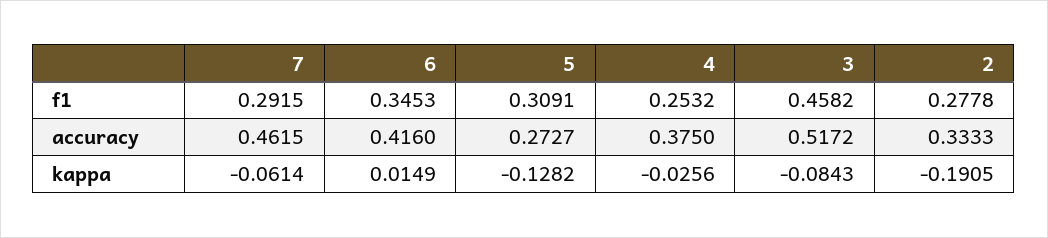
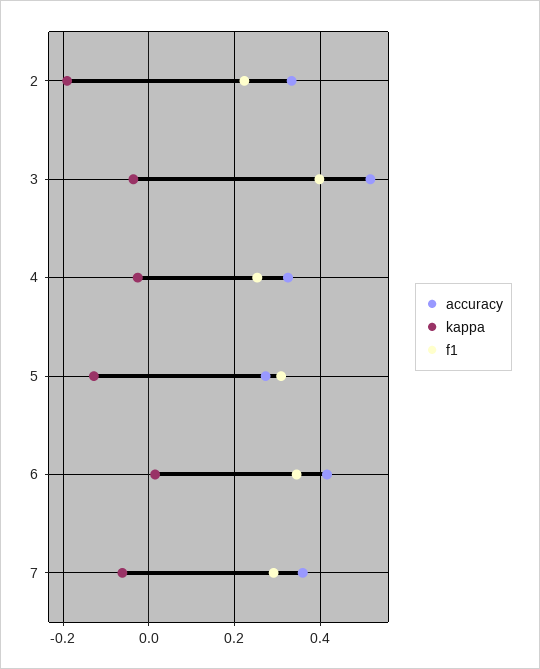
f1, 3: 0.4582 -> 0.4
f1, 2: 0.2778 -> 0.22
accuracy, 7: 0.4615 -> 0.36
accuracy, 4: 0.375 -> 0.32
kappa, 3: -0.0843 -> -0.04

